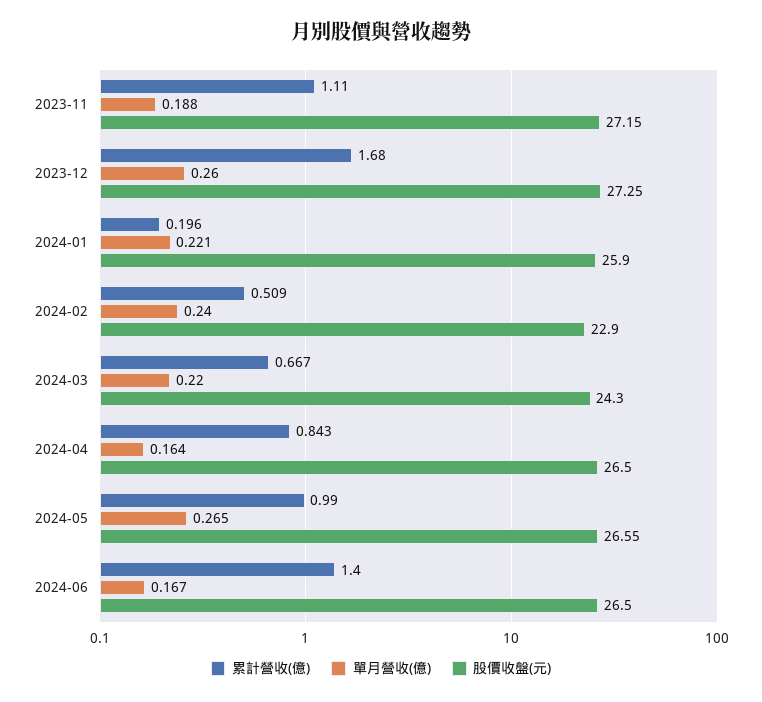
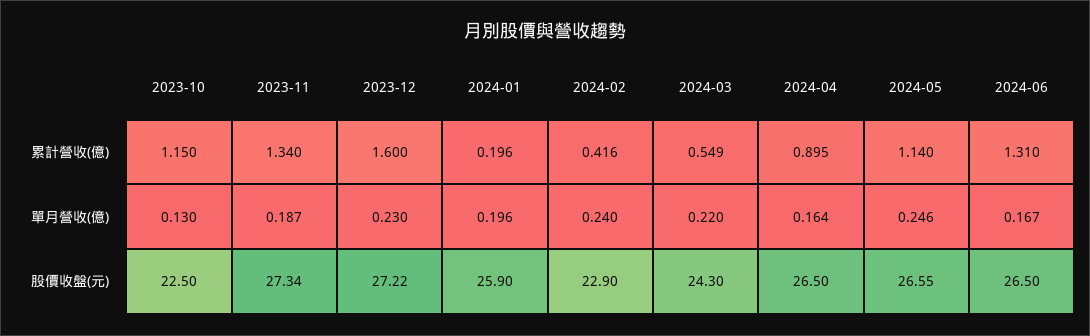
累計營收(億), 2023-11: 1.11 -> 1.34
單月營收(億), 2023-11: 0.188 -> 0.187
股價收盤(元), 2023-11: 27.15 -> 27.34
累計營收(億), 2023-12: 1.68 -> 1.6
單月營收(億), 2023-12: 0.26 -> 0.23
股價收盤(元), 2023-12: 27.25 -> 27.22
單月營收(億), 2024-01: 0.221 -> 0.196
累計營收(億), 2024-02: 0.509 -> 0.416
累計營收(億), 2024-03: 0.667 -> 0.549
累計營收(億), 2024-04: 0.843 -> 0.895
累計營收(億), 2024-05: 0.99 -> 1.14
單月營收(億), 2024-05: 0.265 -> 0.246
累計營收(億), 2024-06: 1.4 -> 1.31
累計營收(億), 2023-10: none -> 1.15
單月營收(億), 2023-10: none -> 0.13
股價收盤(元), 2023-10: none -> 22.5

